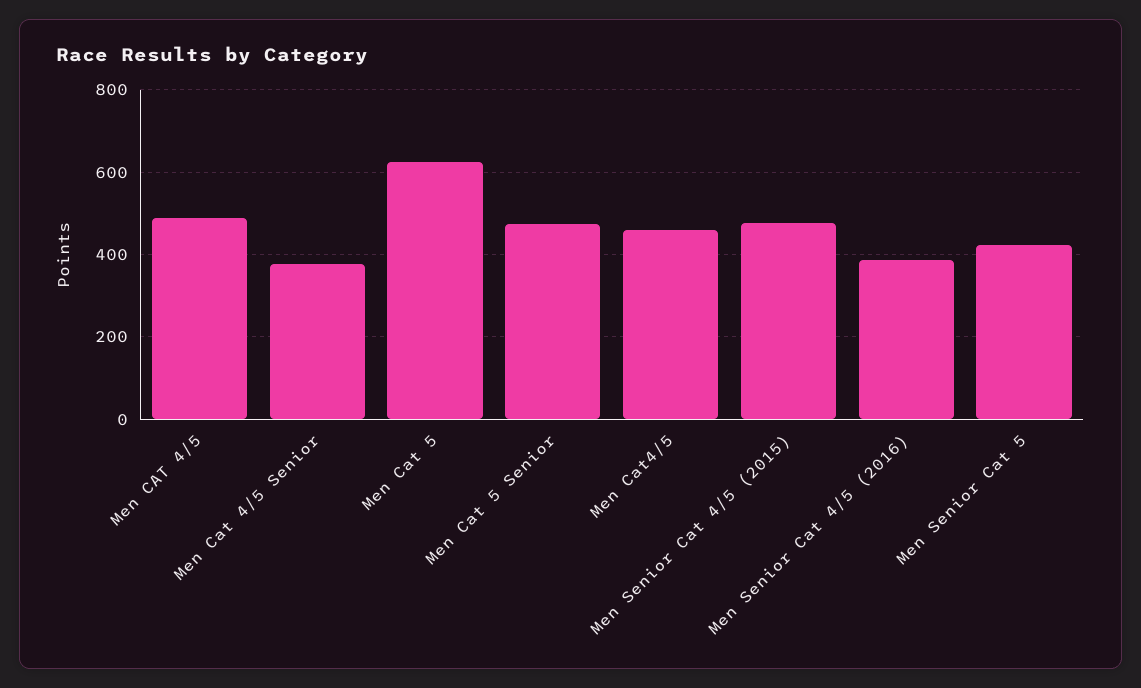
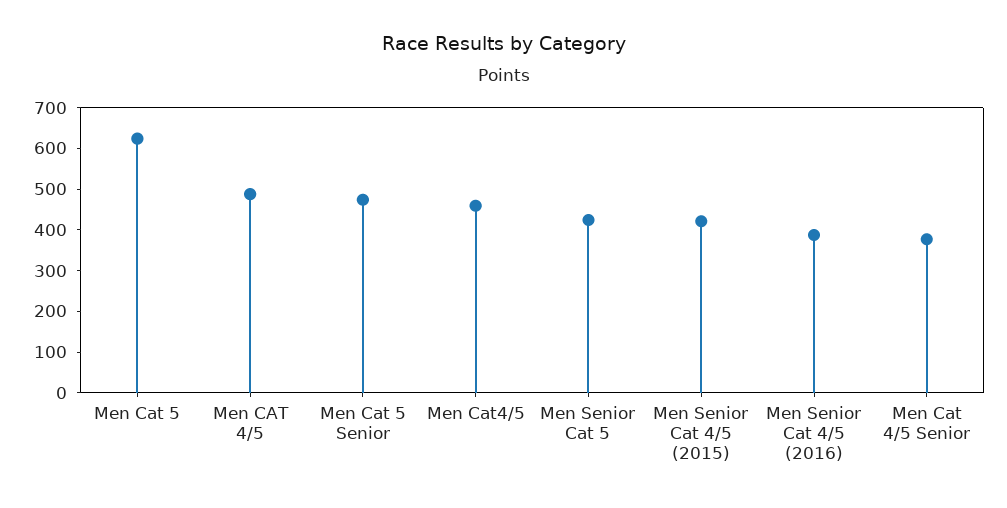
Men Senior Cat 4/5 (2015): 480 -> 420

